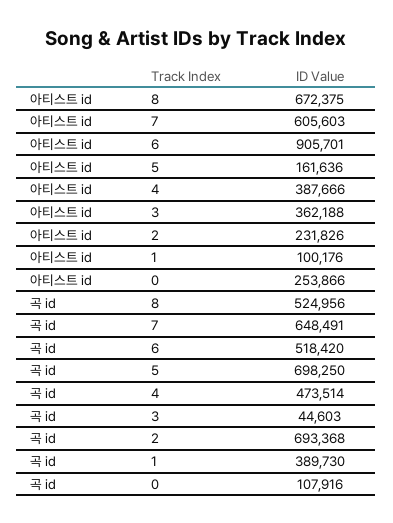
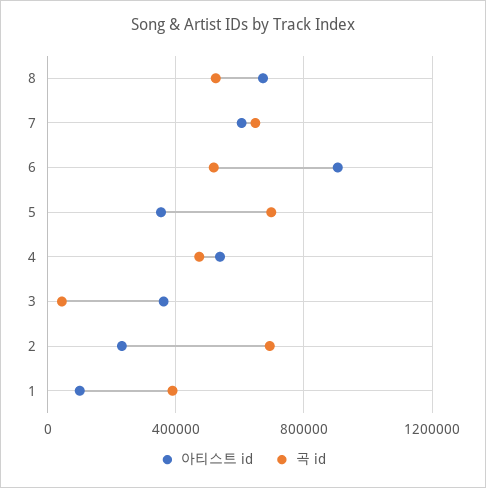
아티스트 id, 5: 161636 -> 350000
아티스트 id, 4: 387666 -> 550000
아티스트 id, 0: 253866 -> none
곡 id, 0: 107916 -> none

